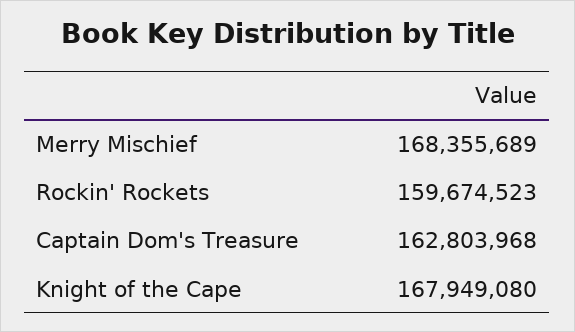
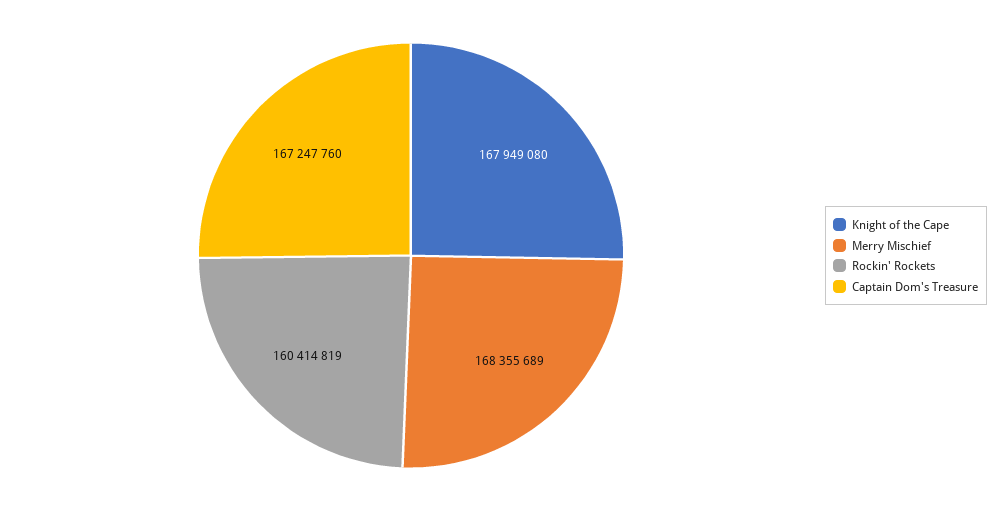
Rockin' Rockets: 159674523 -> 160414819
Captain Dom's Treasure: 162803968 -> 167247760

